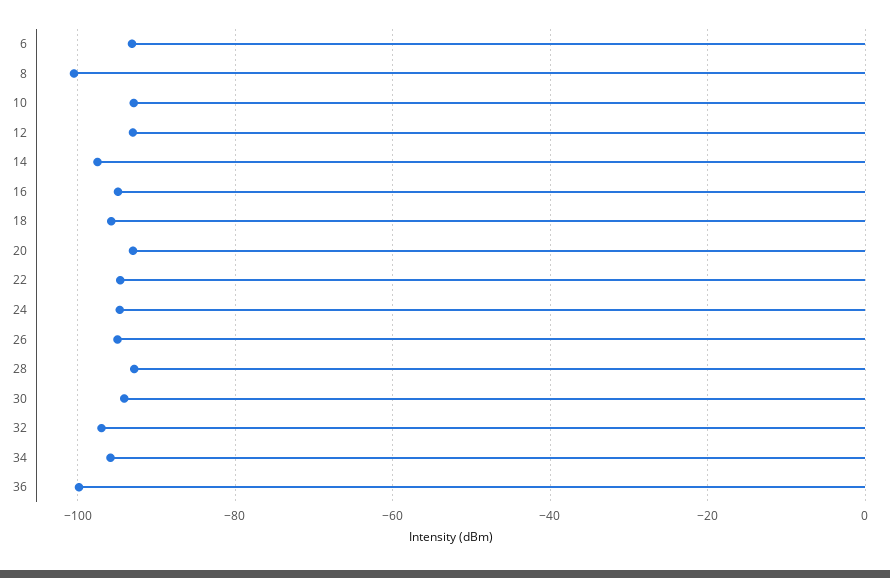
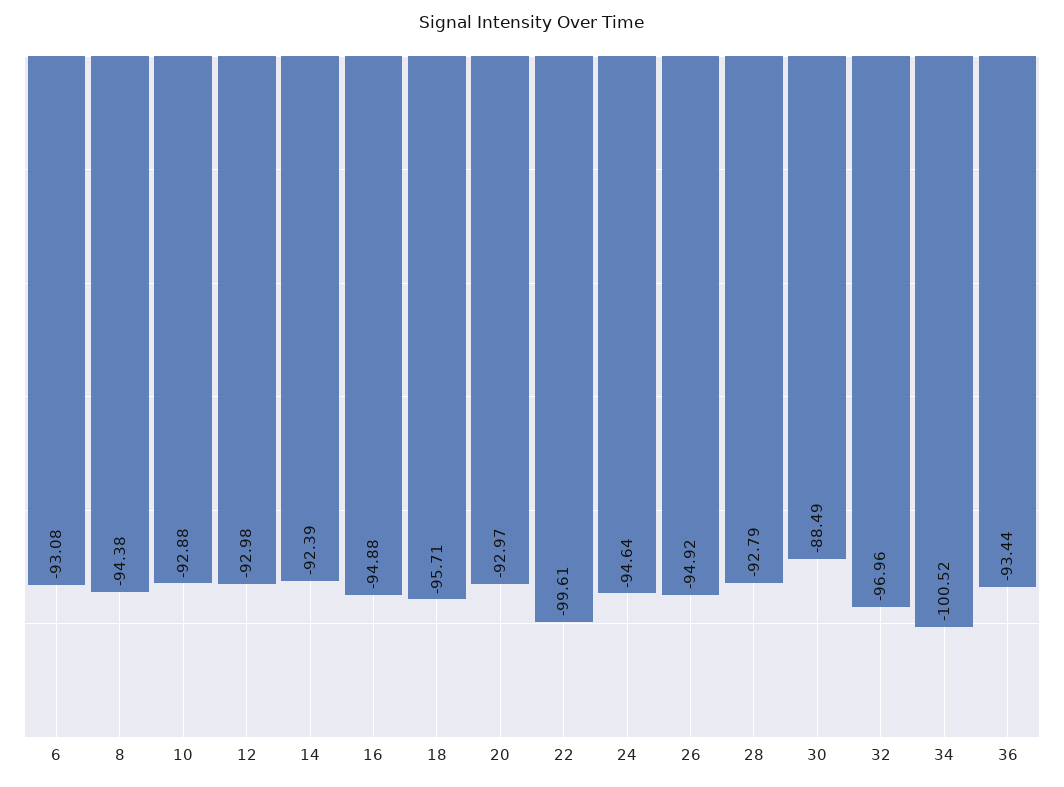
8: -100 -> -94.38
14: -98 -> -92.39
22: -94 -> -99.61
30: -94 -> -88.49
34: -96 -> -100.52
36: -100 -> -93.44

